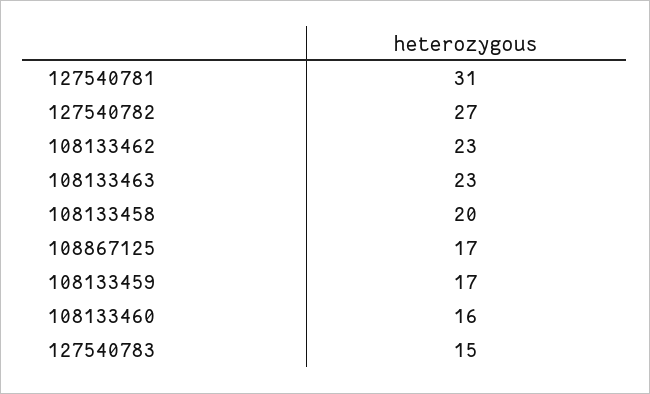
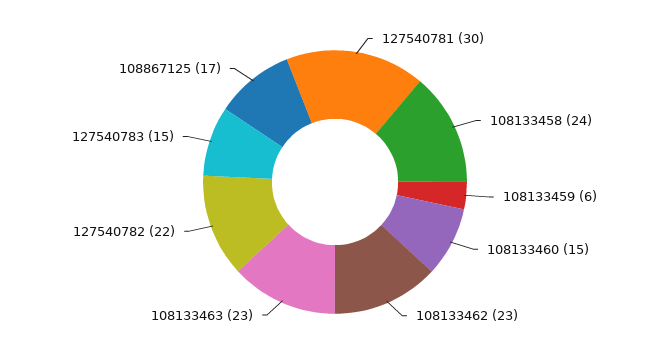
127540781: 31 -> 30
127540782: 27 -> 22
108133458: 20 -> 24
108133459: 17 -> 6
108133460: 16 -> 15

